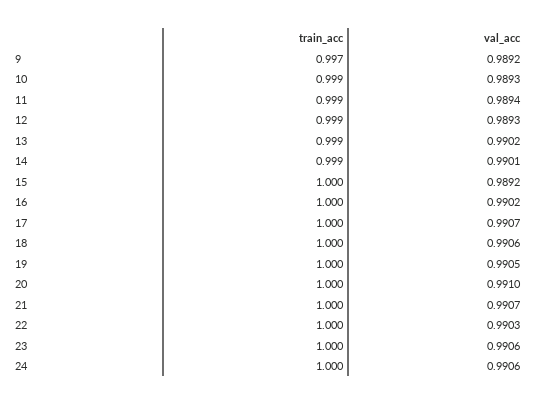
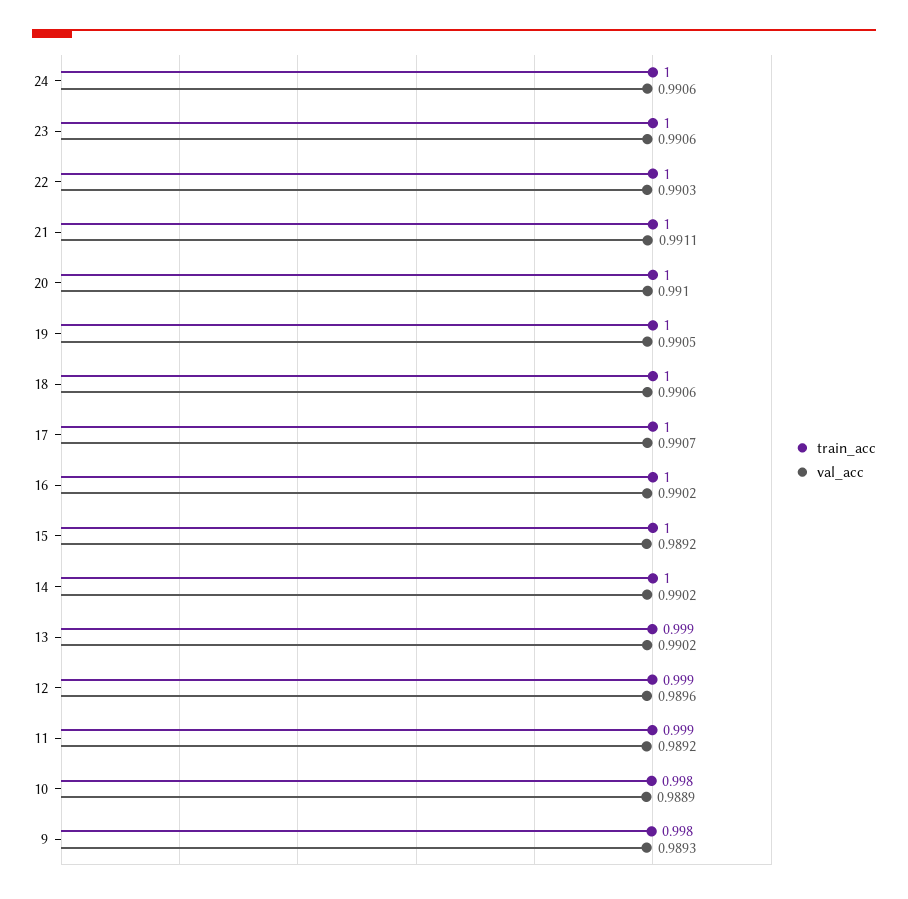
train_acc, 9: 0.997 -> 0.998
val_acc, 9: 0.9892 -> 0.9893
train_acc, 10: 0.999 -> 0.998
val_acc, 10: 0.9893 -> 0.9889
val_acc, 11: 0.9894 -> 0.9892
val_acc, 12: 0.9893 -> 0.9896
train_acc, 14: 0.999 -> 1
val_acc, 14: 0.9901 -> 0.9902
val_acc, 21: 0.9907 -> 0.9911

